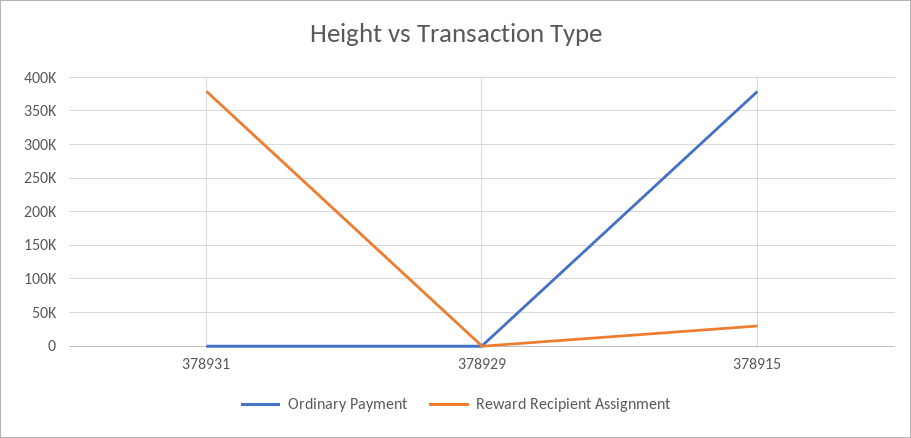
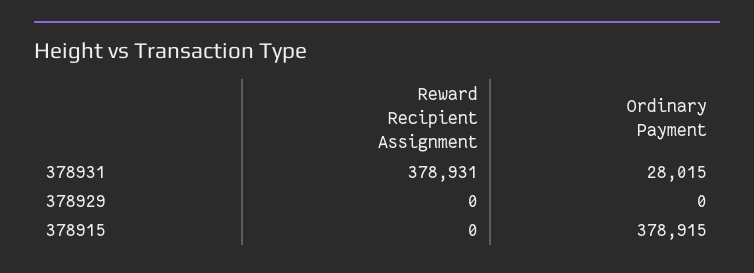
Ordinary Payment, 378931: 0 -> 28015
Reward Recipient Assignment, 378915: 30000 -> 0

